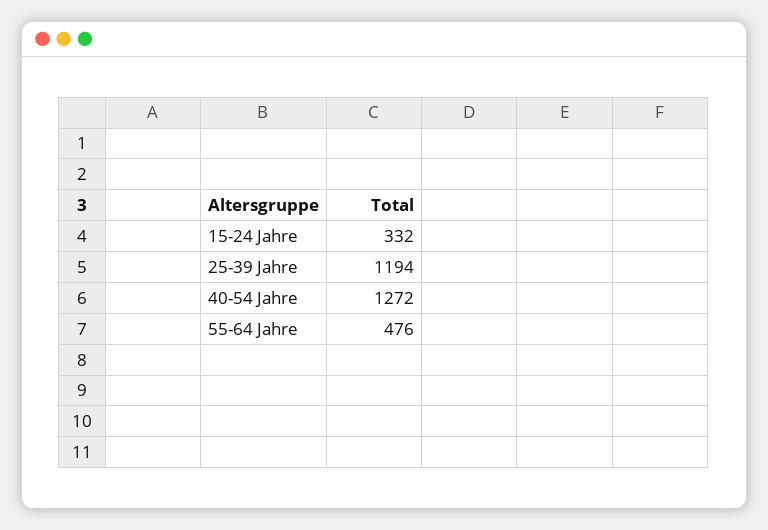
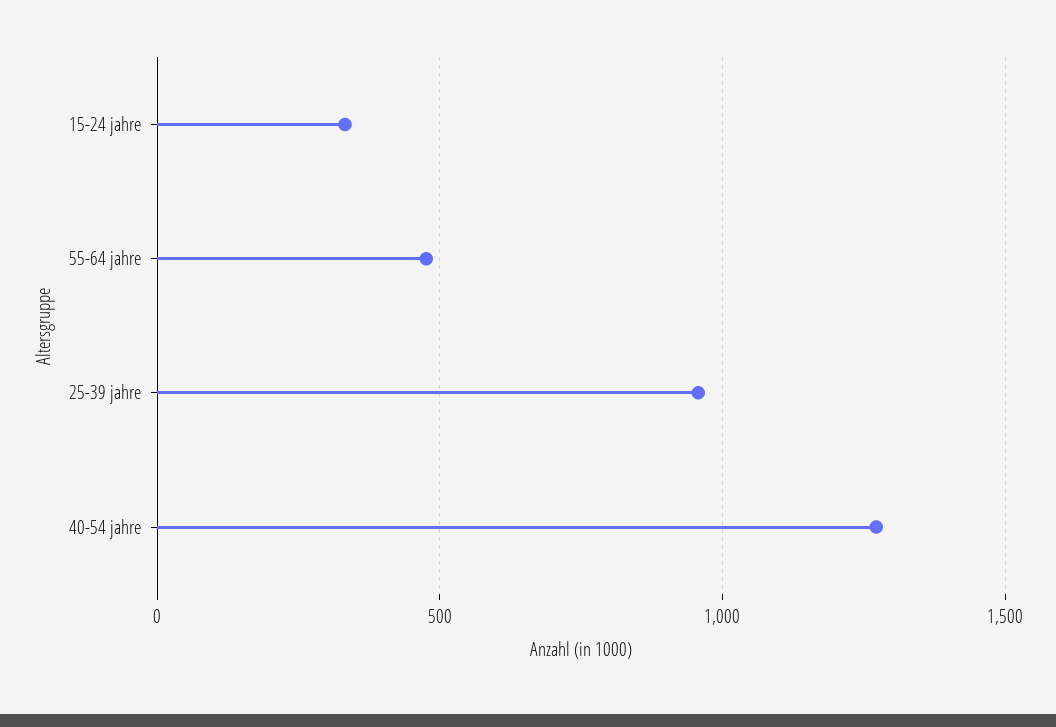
25-39 Jahre: 1194 -> 950

